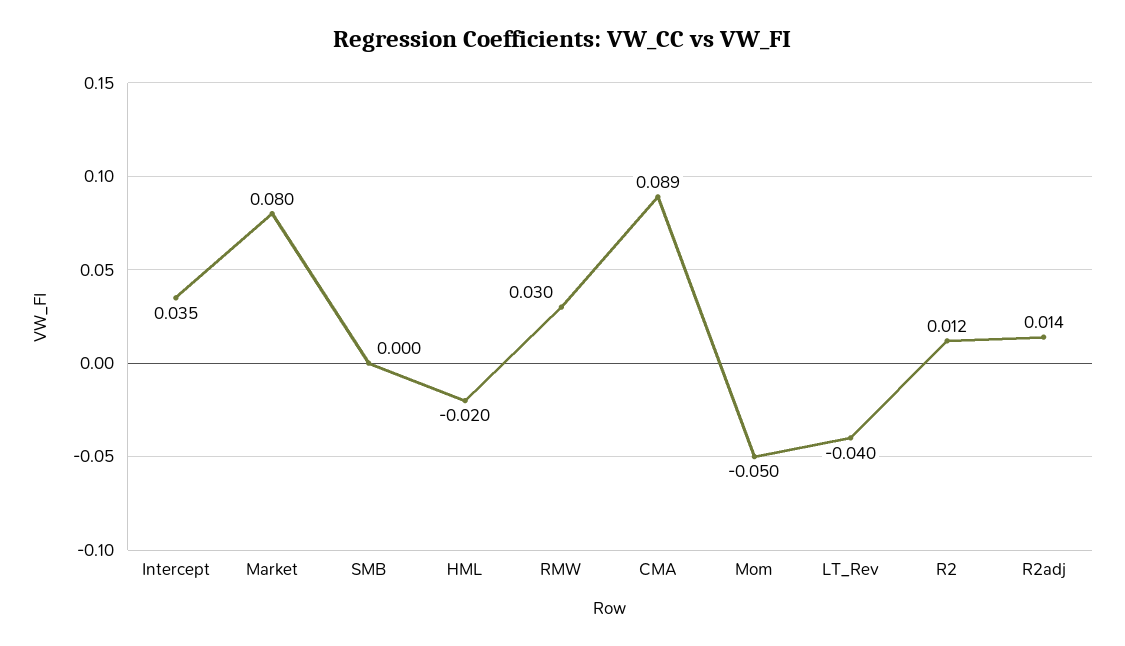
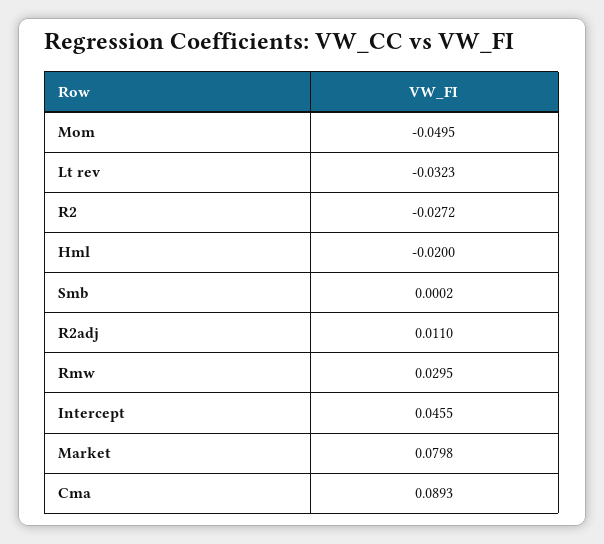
Intercept: 0.035 -> 0.0455
LT_Rev: -0.04 -> -0.0323
R2: 0.012 -> -0.0272
R2adj: 0.014 -> 0.011

